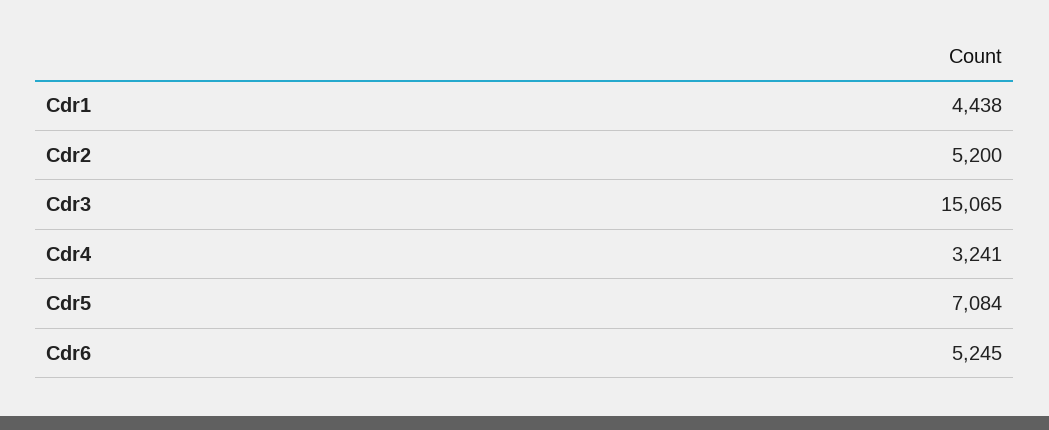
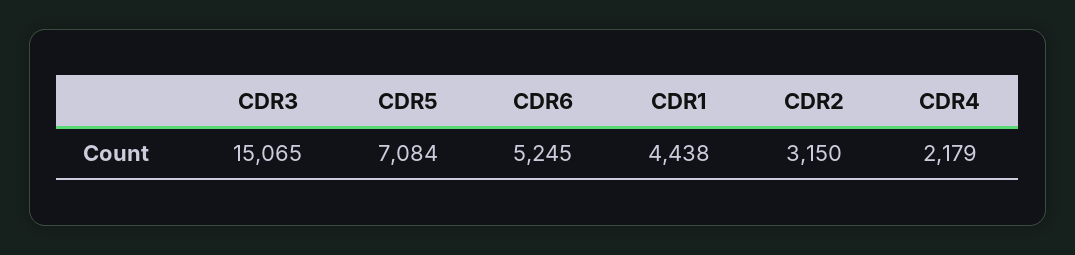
Cdr2: 5200 -> 3150
Cdr4: 3241 -> 2179

